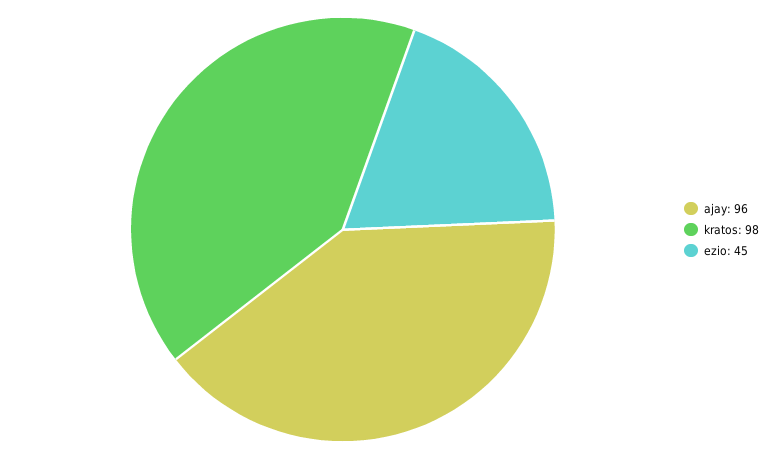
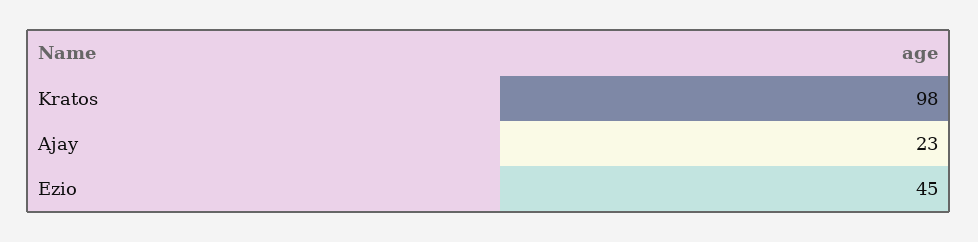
ajay: 96 -> 23

